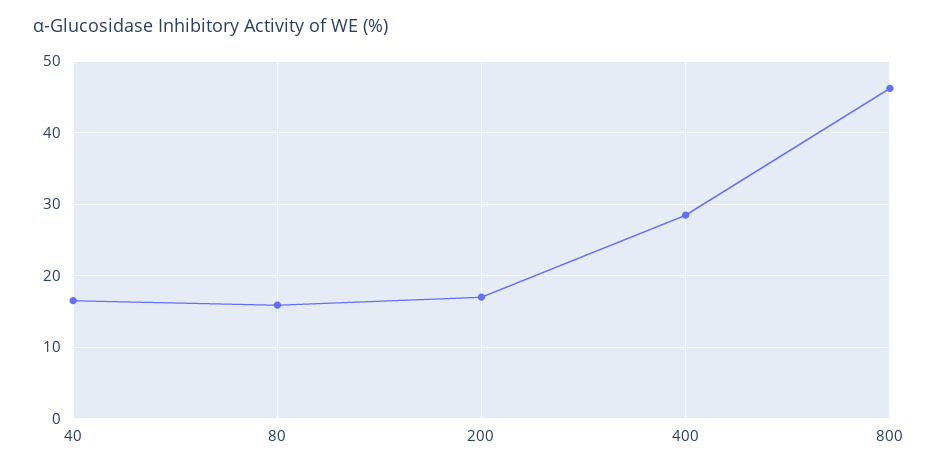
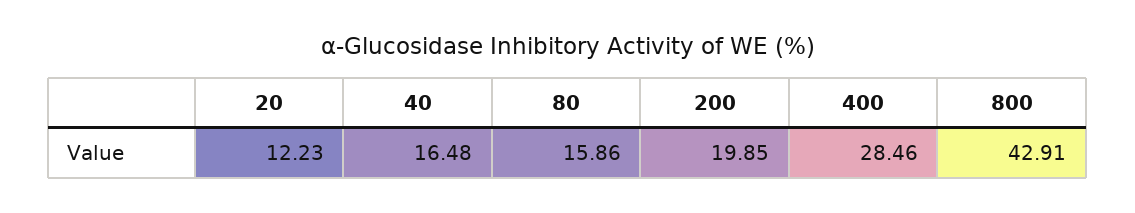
200: 17 -> 19.85
800: 46 -> 42.91
20: none -> 12.23

